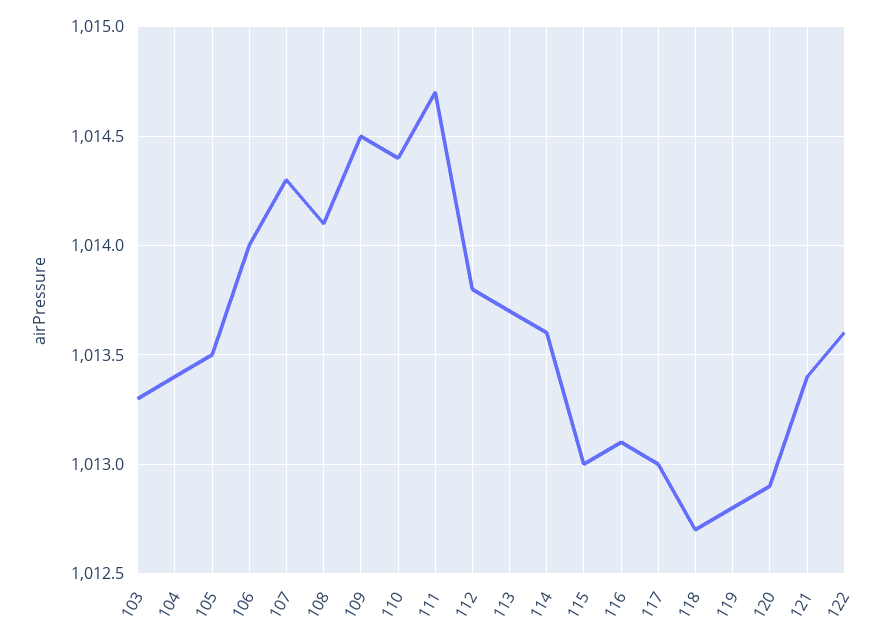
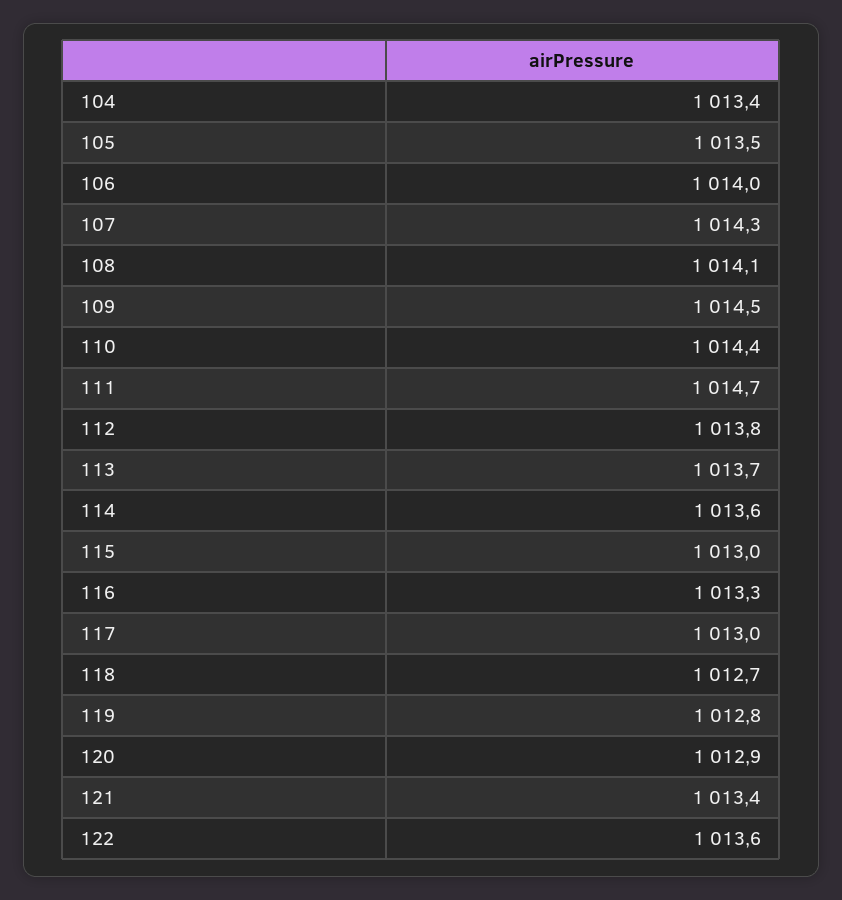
103: 1013.3 -> none
116: 1013.1 -> 1013.3

